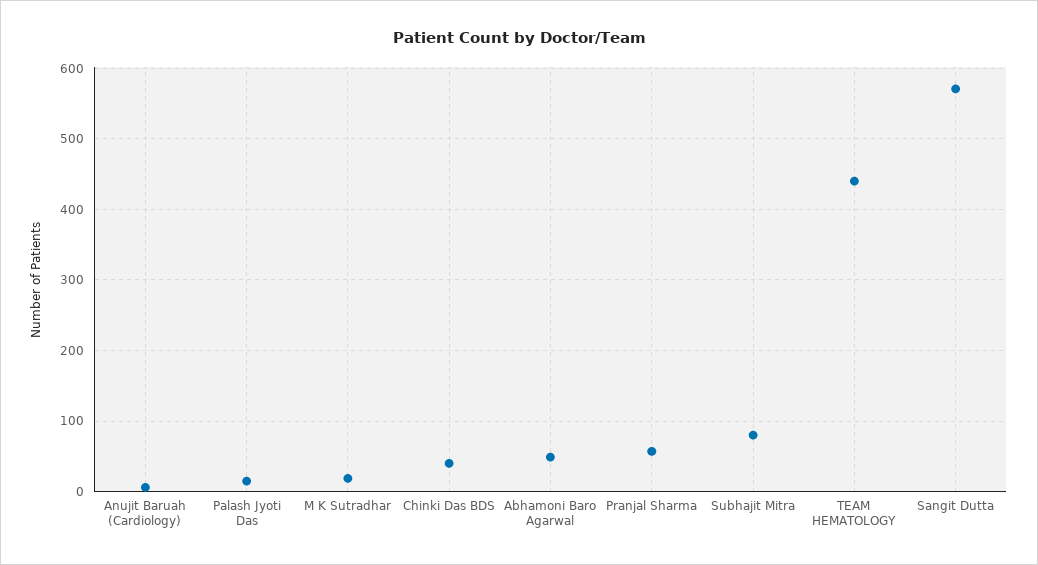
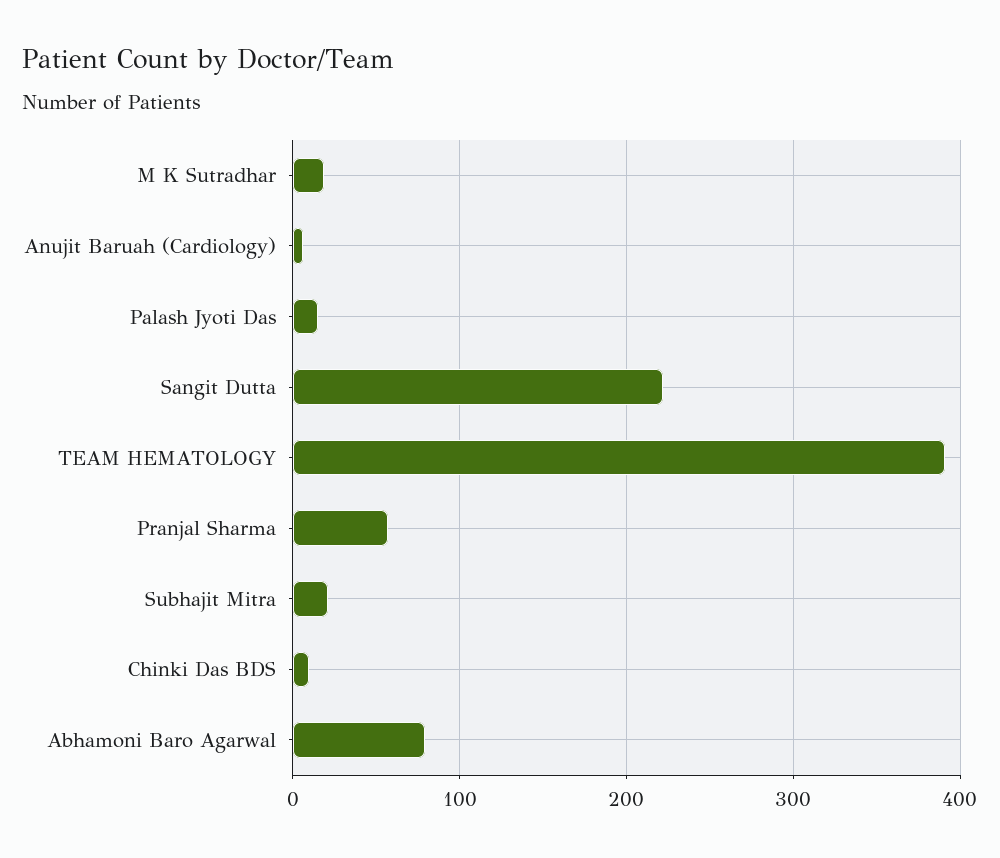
Chinki Das BDS: 40 -> 10
Abhamoni Baro Agarwal: 50 -> 80
Subhajit Mitra: 80 -> 20
TEAM HEMATOLOGY: 440 -> 390
Sangit Dutta: 570 -> 220

